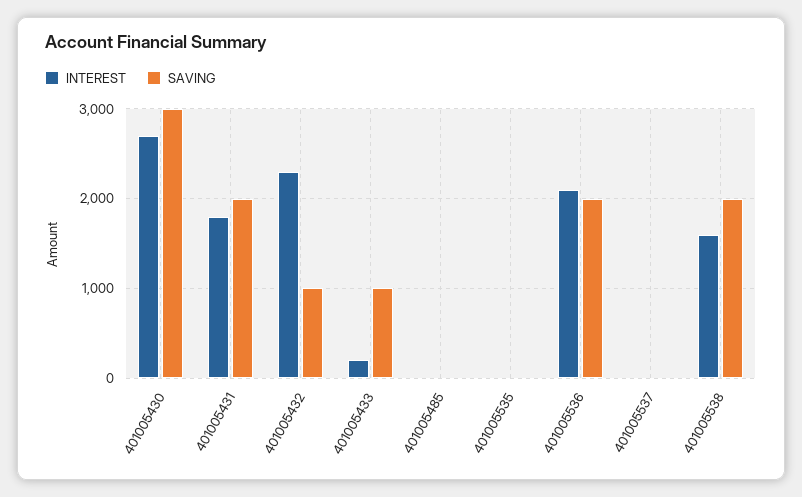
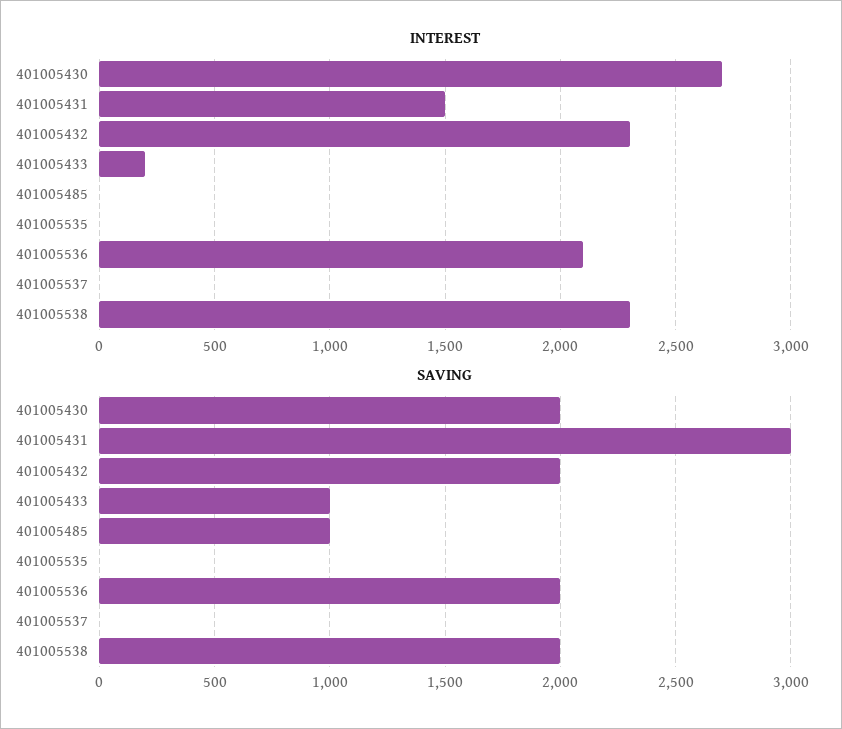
SAVING, 401005430: 3000 -> 2000
INTEREST, 401005431: 1800 -> 1500
SAVING, 401005431: 2000 -> 3000
SAVING, 401005432: 1000 -> 2000
SAVING, 401005485: 0 -> 1000
INTEREST, 401005538: 1600 -> 2300

